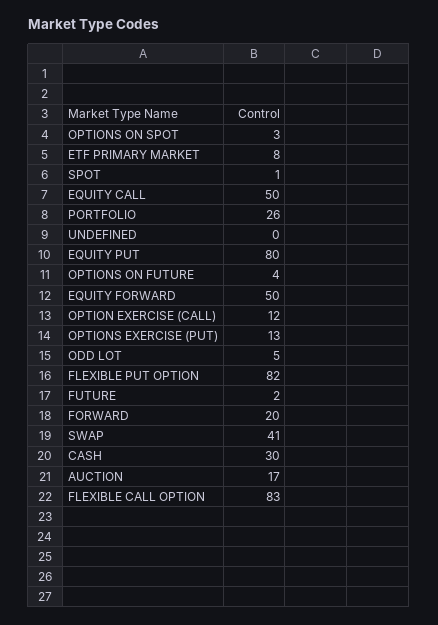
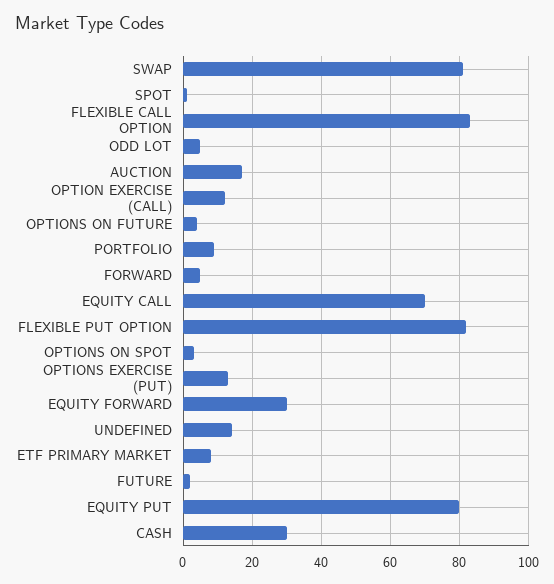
EQUITY CALL: 50 -> 70
PORTFOLIO: 26 -> 10
UNDEFINED: 0 -> 15
EQUITY FORWARD: 50 -> 30
FORWARD: 20 -> 5
SWAP: 41 -> 80

